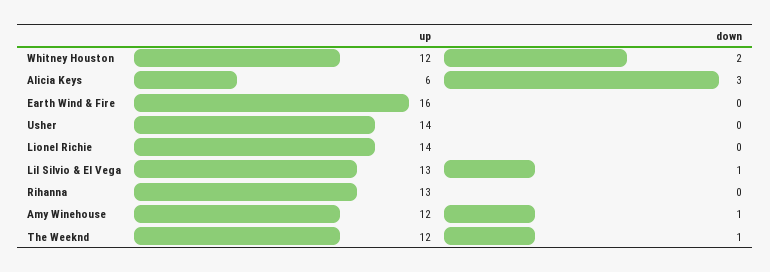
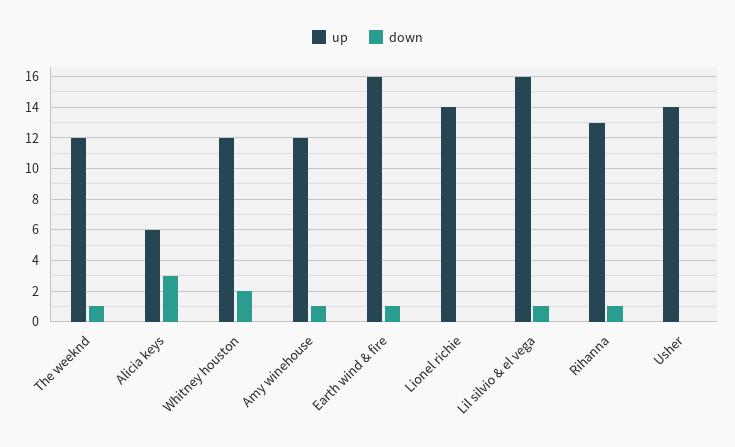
down, Earth Wind & Fire: 0 -> 1
up, Lil Silvio & El Vega: 13 -> 16
down, Rihanna: 0 -> 1

